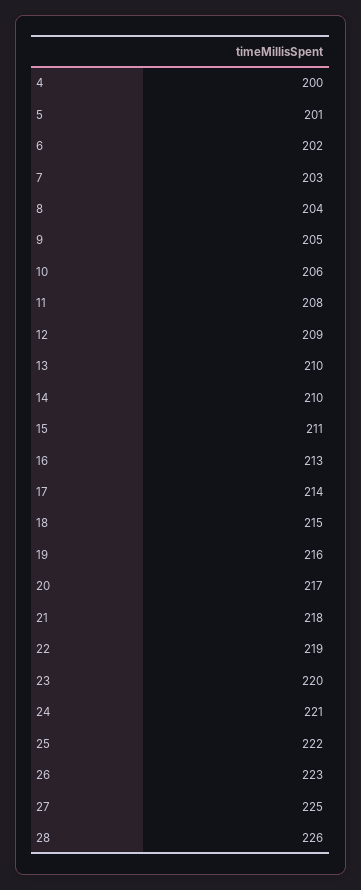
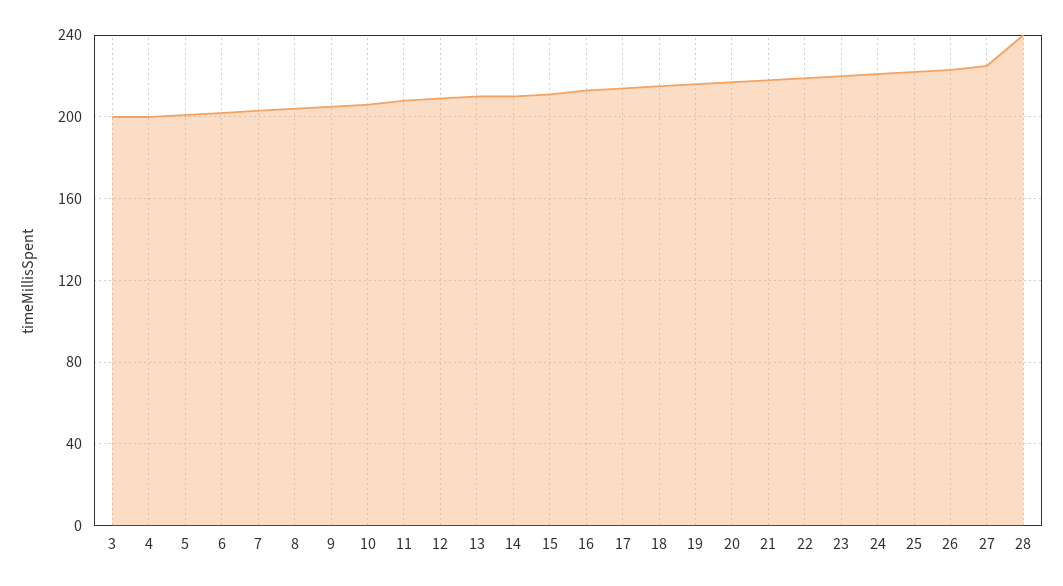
28: 226 -> 240
3: none -> 200

